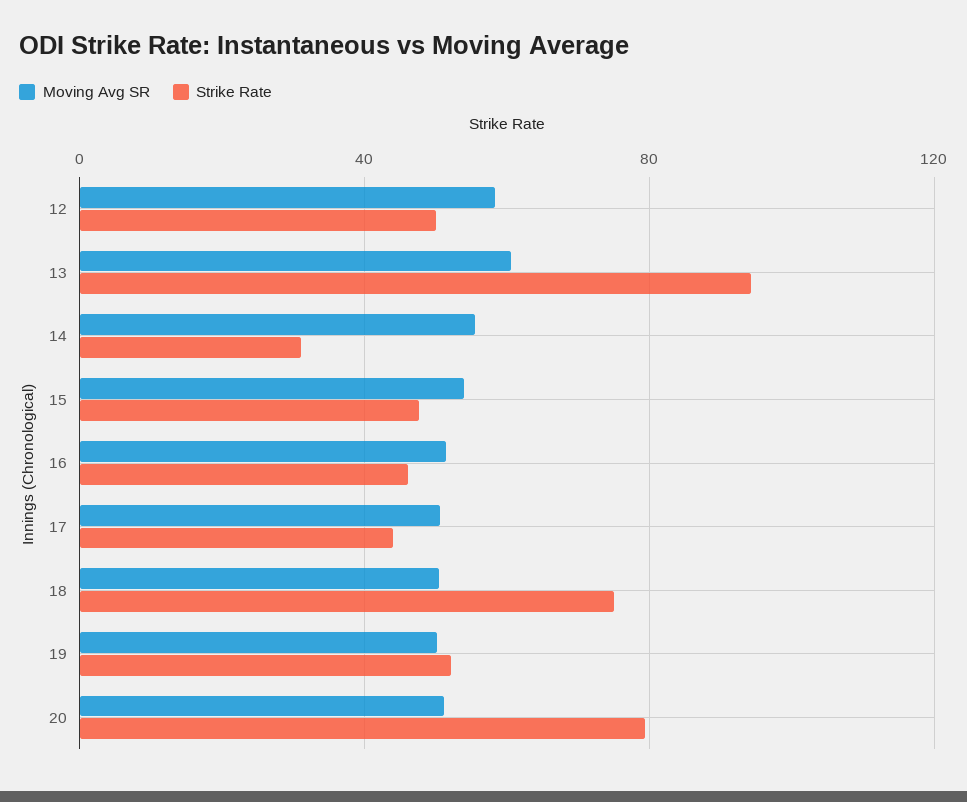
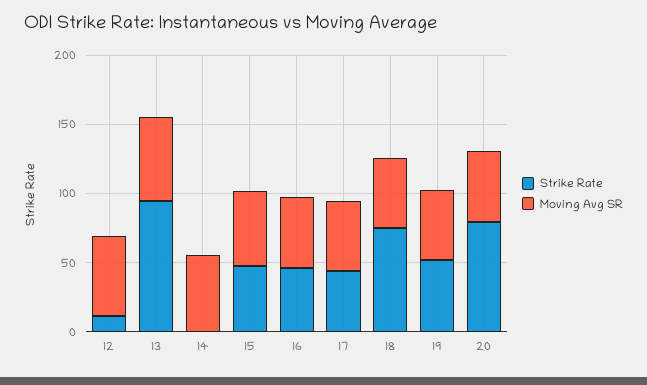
Strike Rate, 12: 50 -> 10
Strike Rate, 14: 30 -> 0

